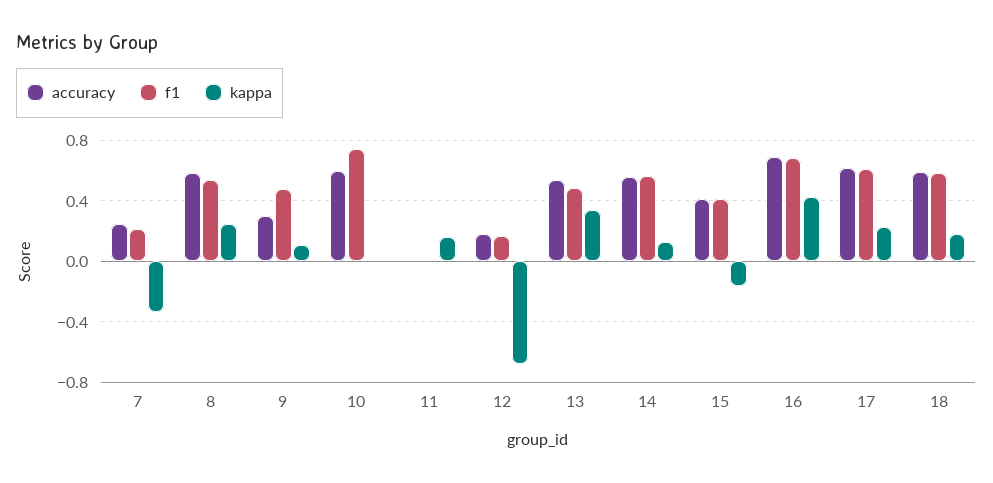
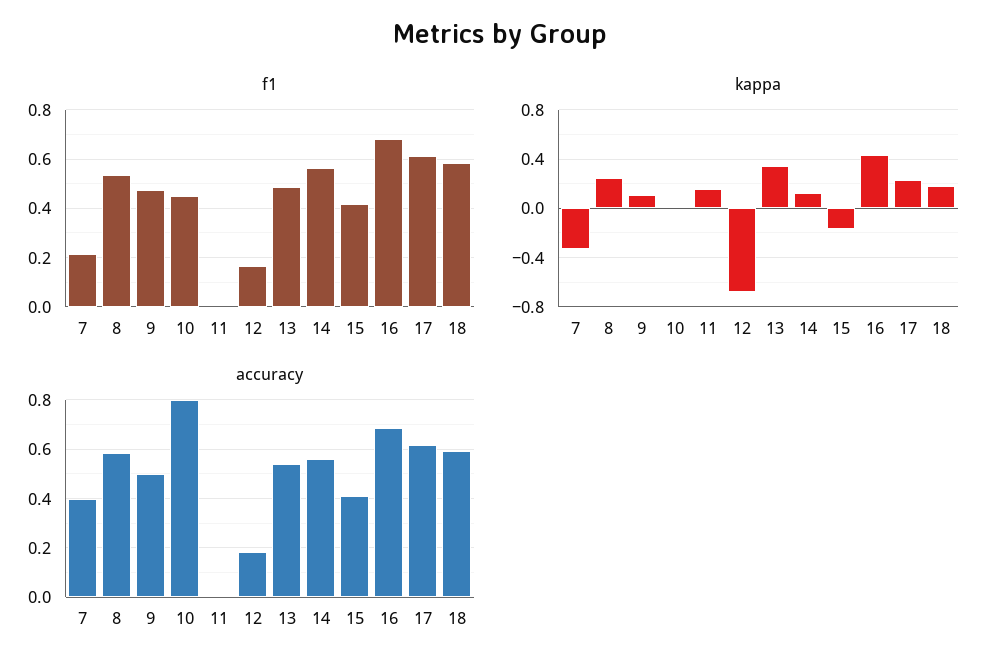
accuracy, 7: 0.25 -> 0.4
accuracy, 9: 0.3 -> 0.5
accuracy, 10: 0.6 -> 0.8
f1, 10: 0.75 -> 0.45

